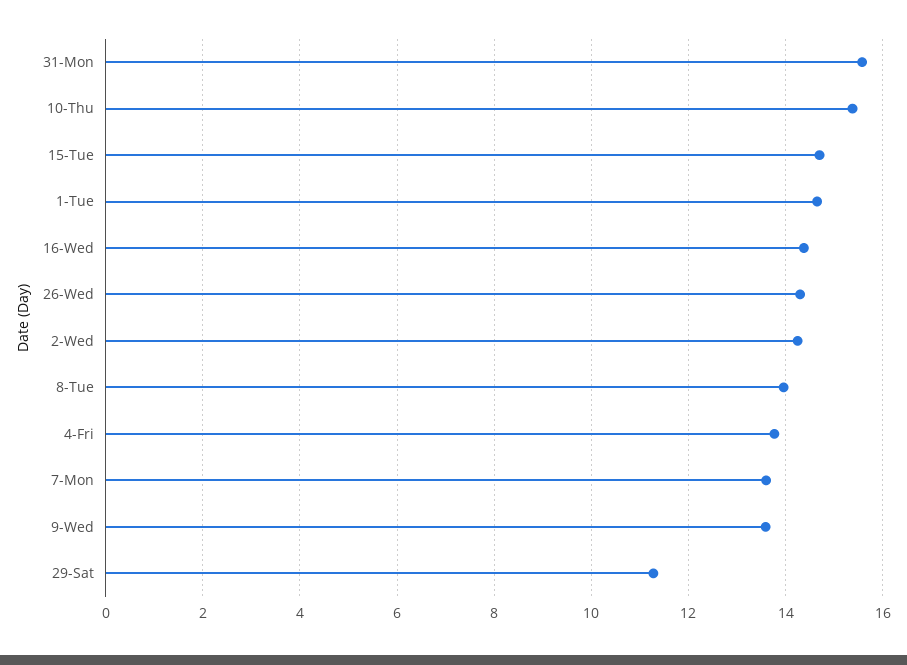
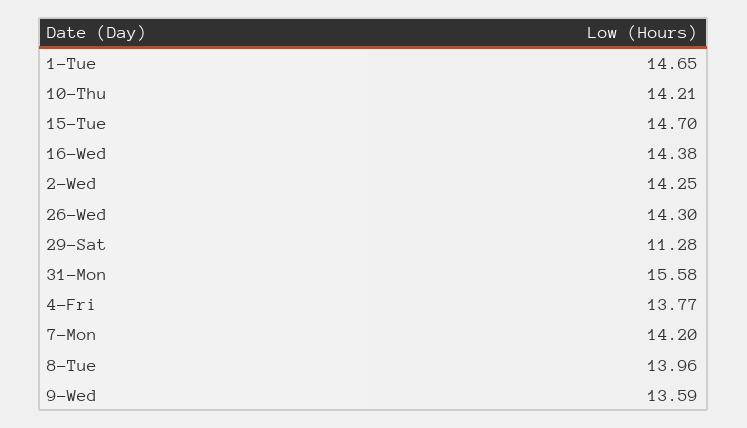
10-Thu: 15.4 -> 14.21
7-Mon: 13.6 -> 14.2

